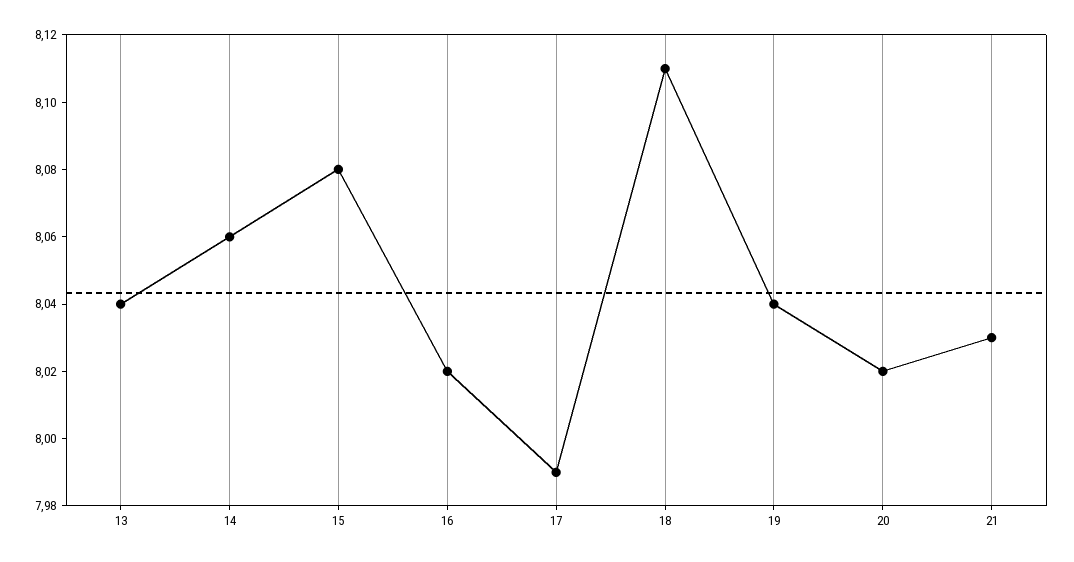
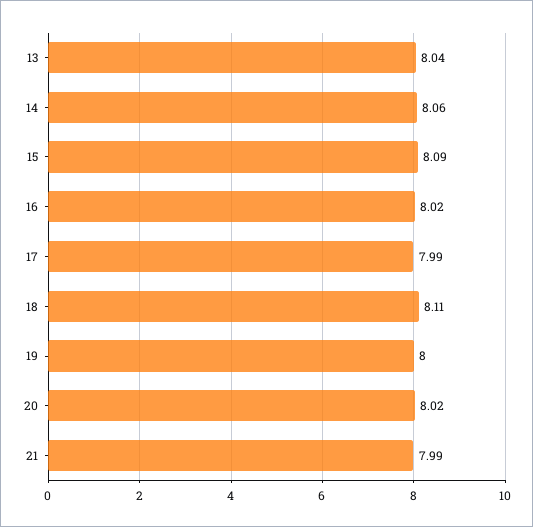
15: 8.08 -> 8.09
19: 8.04 -> 8
21: 8.03 -> 7.99

